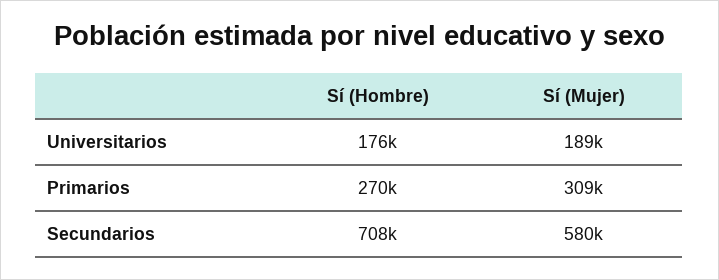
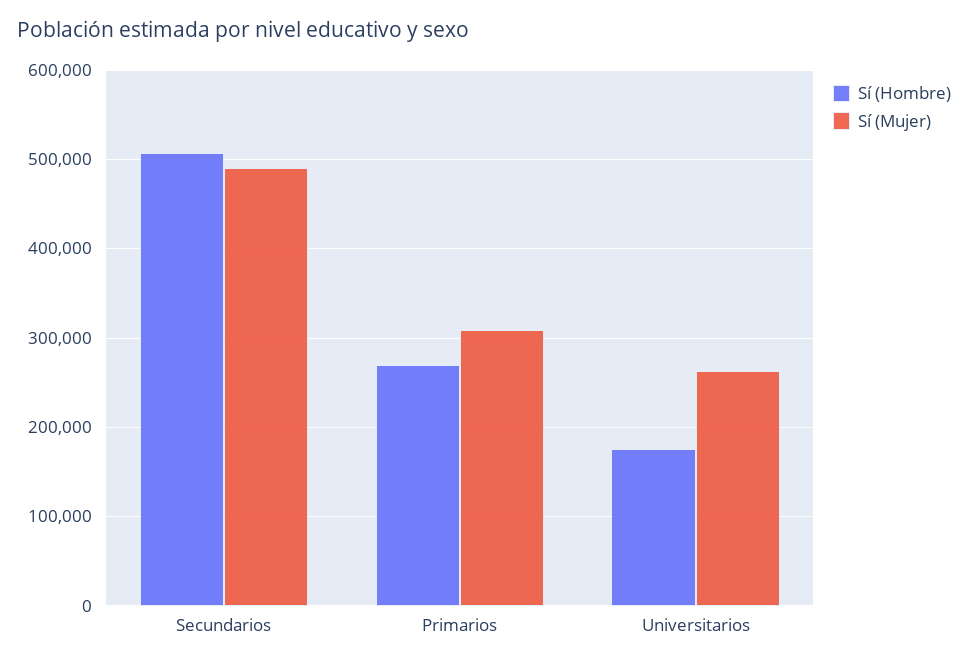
Sí (Mujer), Universitarios: 189000 -> 260000
Sí (Hombre), Secundarios: 708000 -> 510000
Sí (Mujer), Secundarios: 580000 -> 490000

